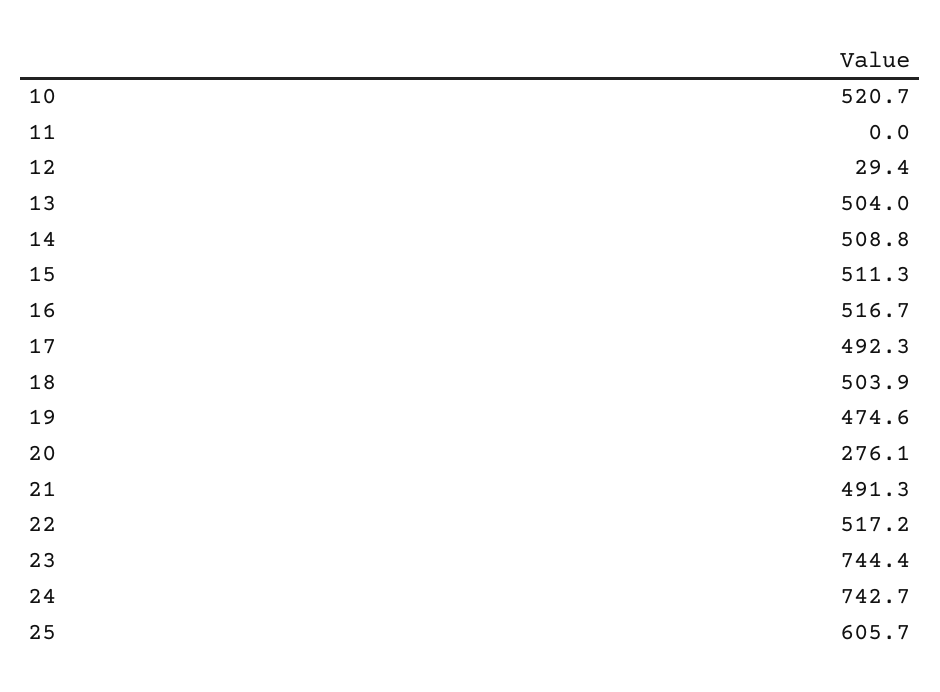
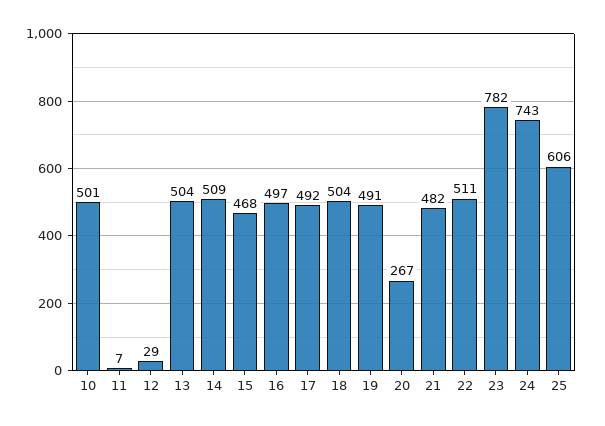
10: 520.7 -> 501
11: 0 -> 7
15: 511.3 -> 468
16: 516.7 -> 497
19: 474.6 -> 491
20: 276.1 -> 267
21: 491.3 -> 482
22: 517.2 -> 511
23: 744.4 -> 782

